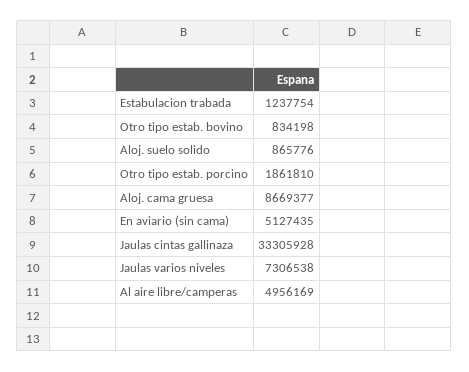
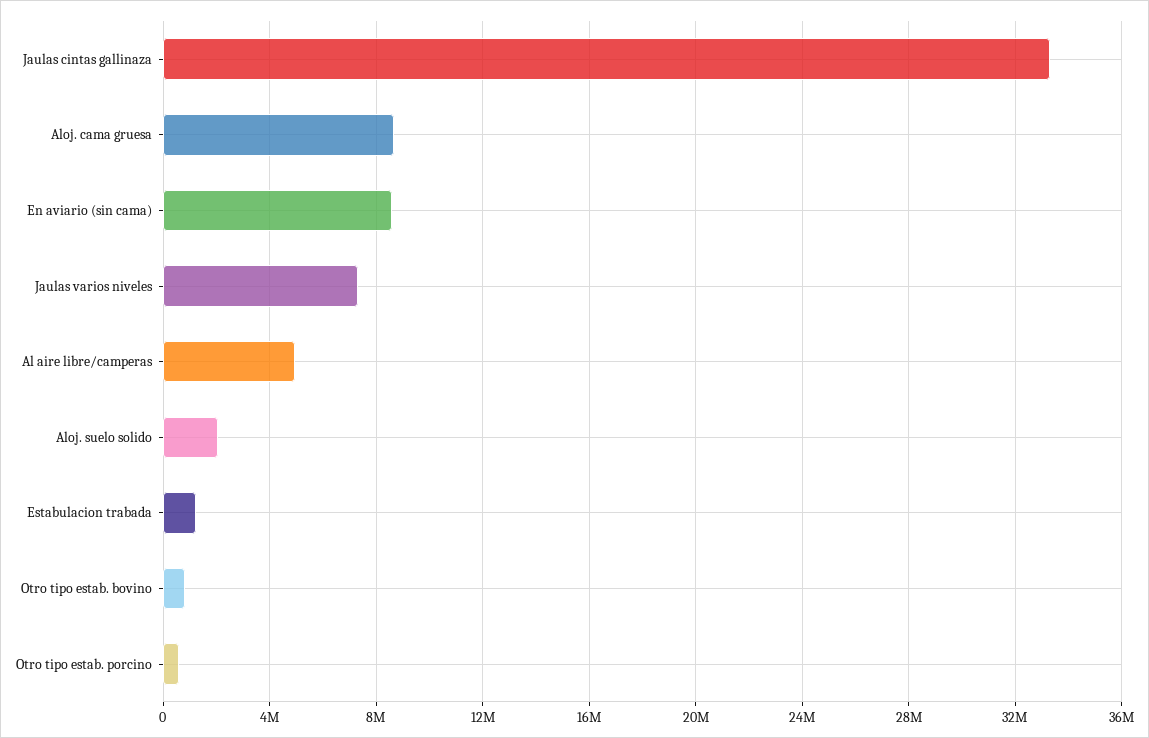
Aloj. suelo solido: 865776 -> 2000000
Otro tipo estab. porcino: 1861810 -> 500000
En aviario (sin cama): 5127435 -> 8500000

